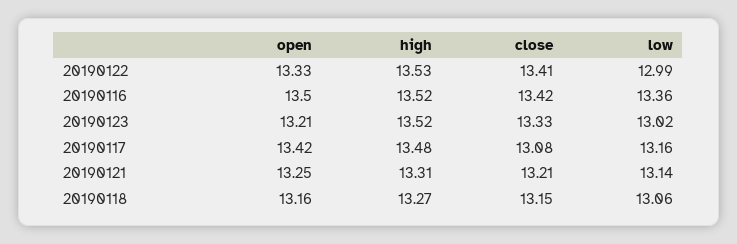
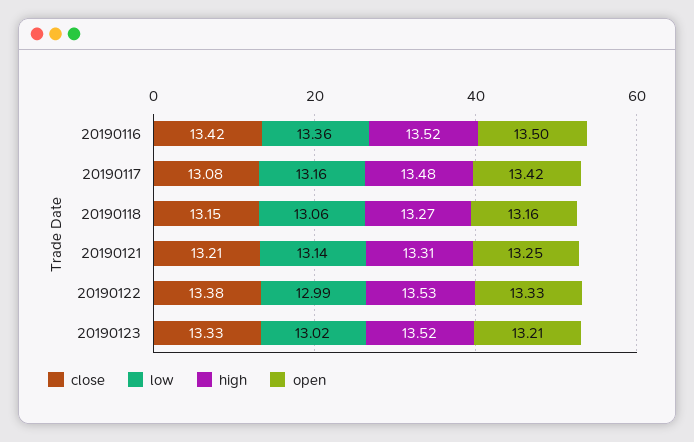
close, 20190122: 13.41 -> 13.38

